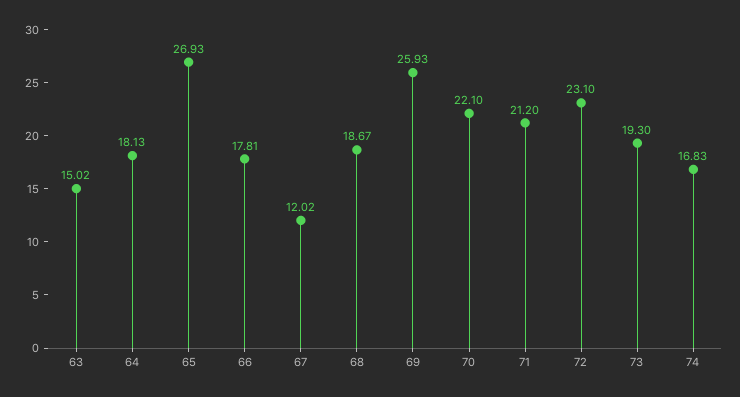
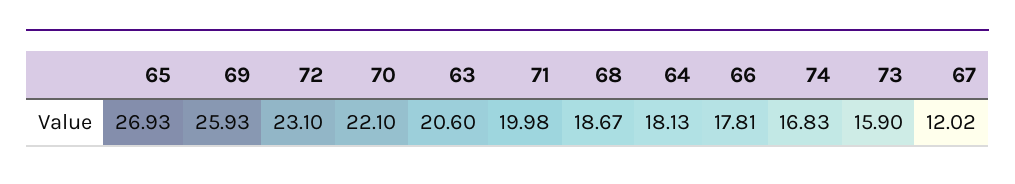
63: 15.02 -> 20.6
71: 21.2 -> 19.98
73: 19.3 -> 15.9

